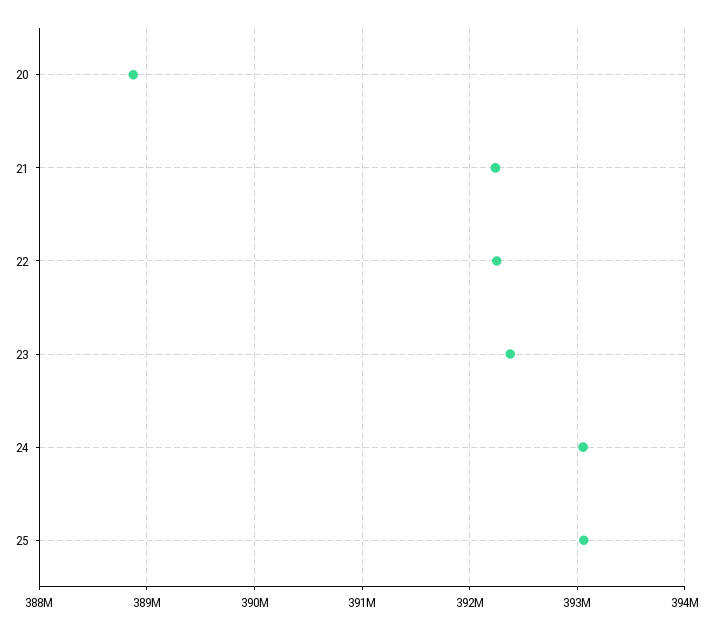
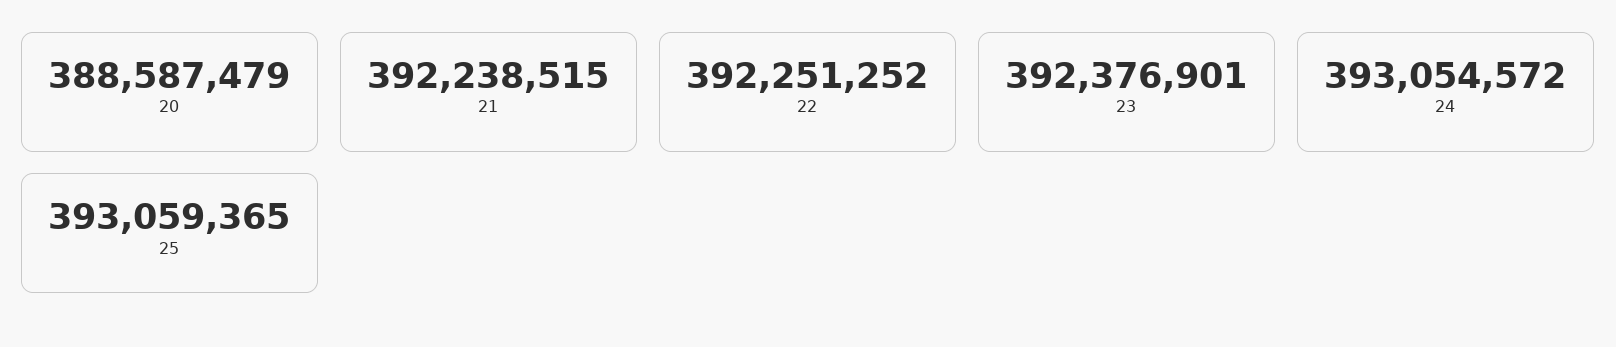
20: 388900000 -> 388587479

